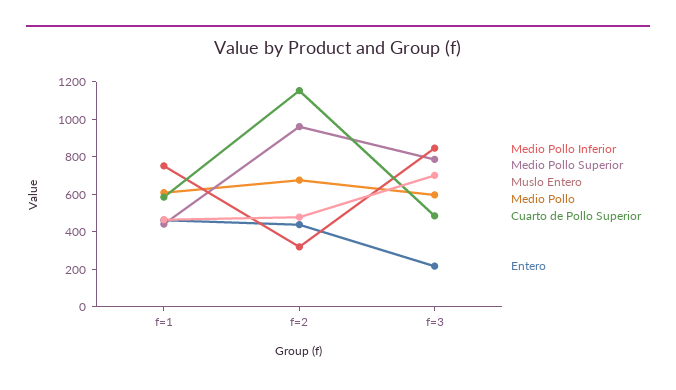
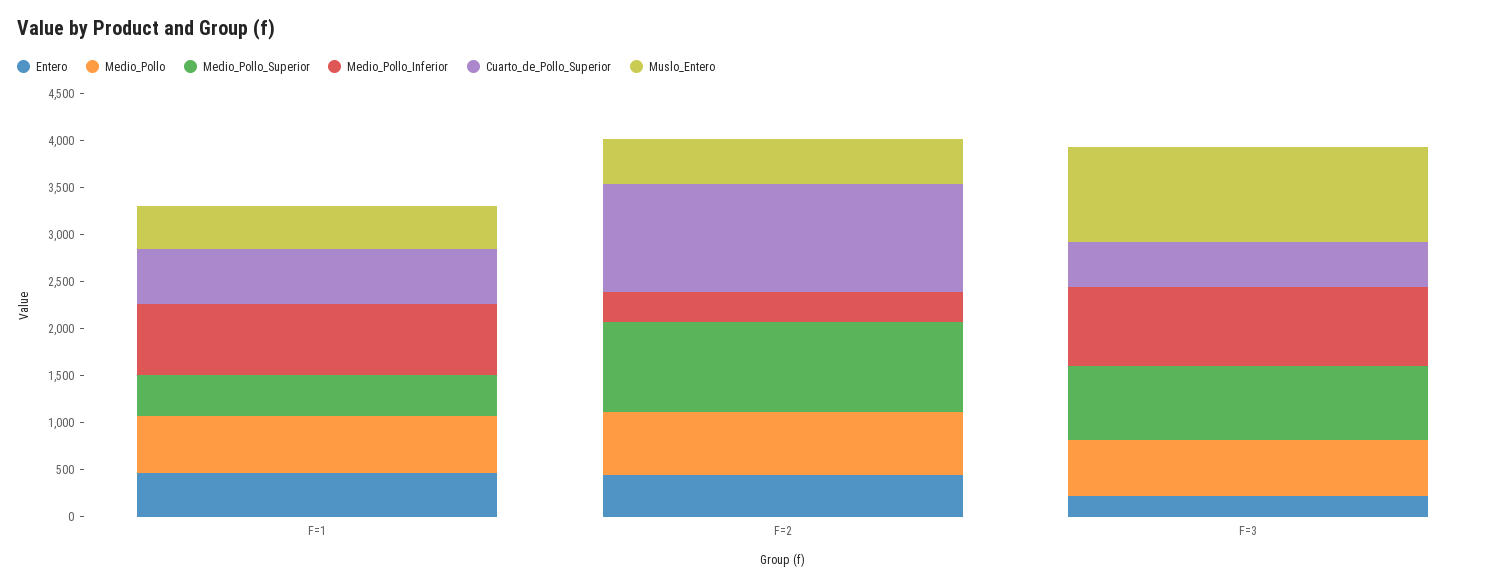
Muslo Entero, f=3: 700 -> 1000

